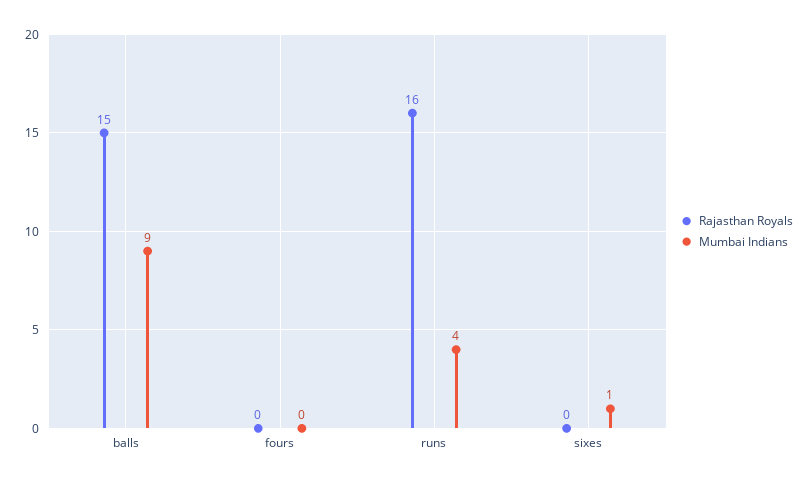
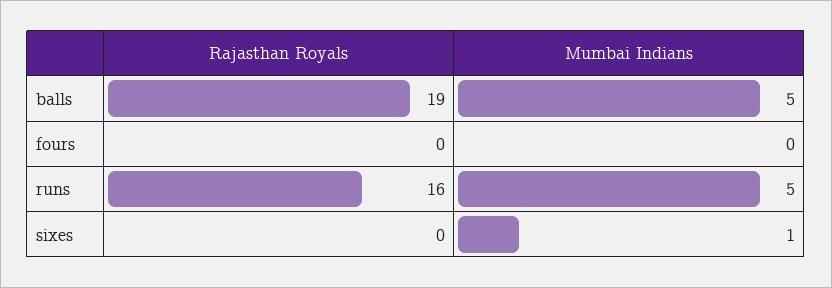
Rajasthan Royals, balls: 15 -> 19
Mumbai Indians, balls: 9 -> 5
Mumbai Indians, runs: 4 -> 5

